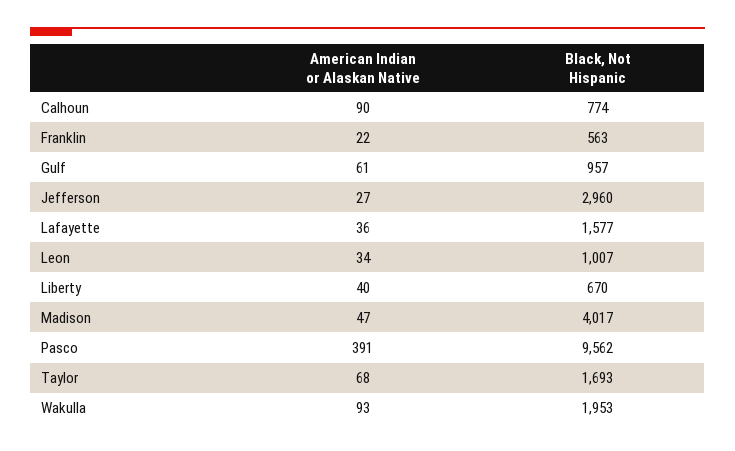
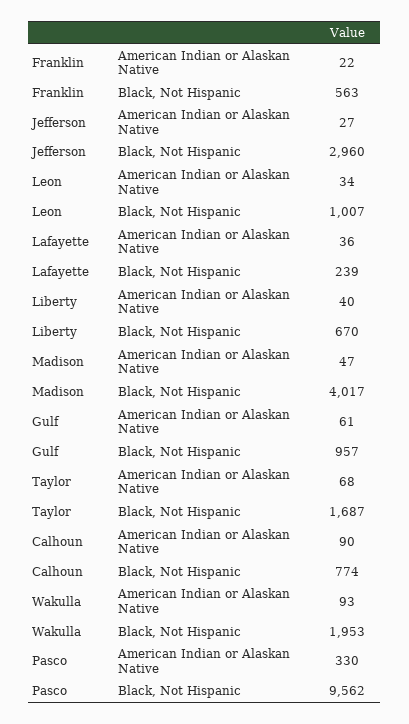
Black, Not Hispanic, Lafayette: 1577 -> 239
American Indian or Alaskan Native, Pasco: 391 -> 330
Black, Not Hispanic, Taylor: 1693 -> 1687

